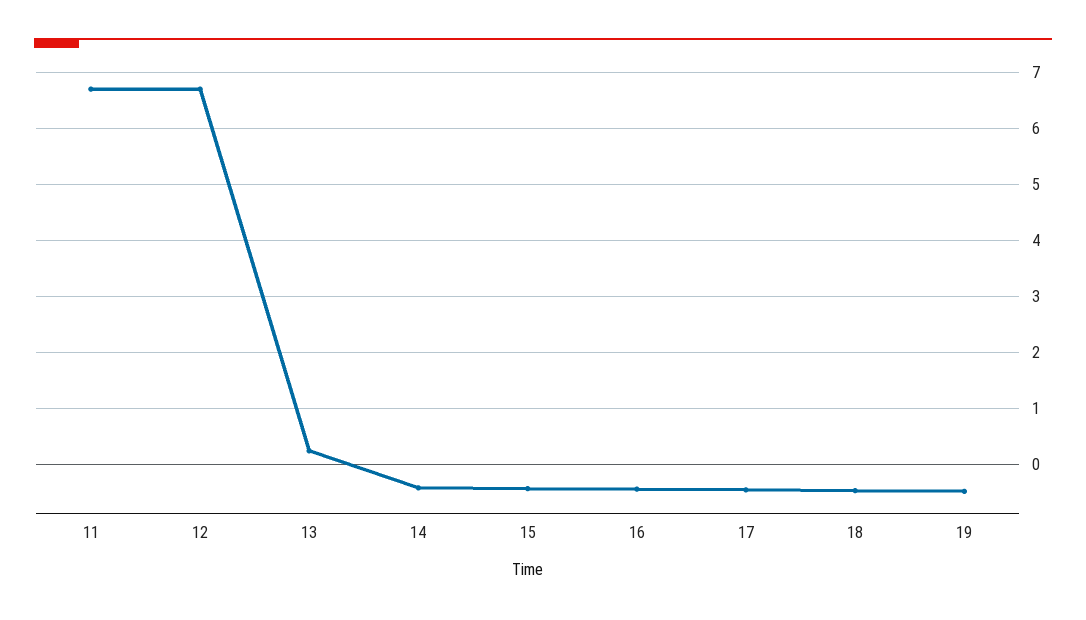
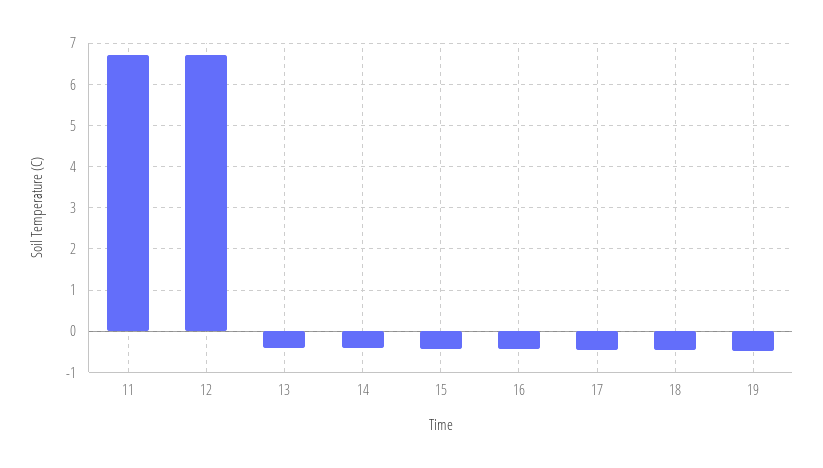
13: 0.2 -> -0.4

